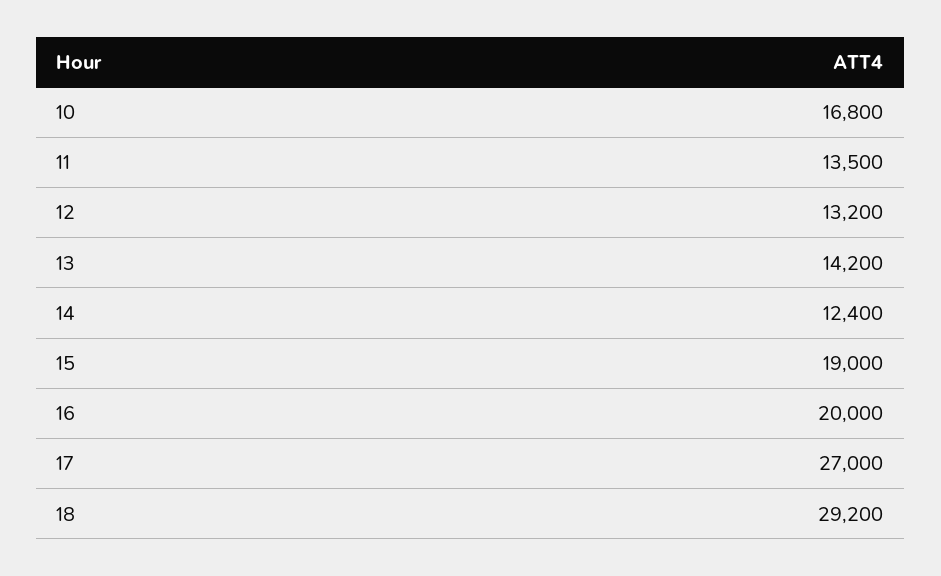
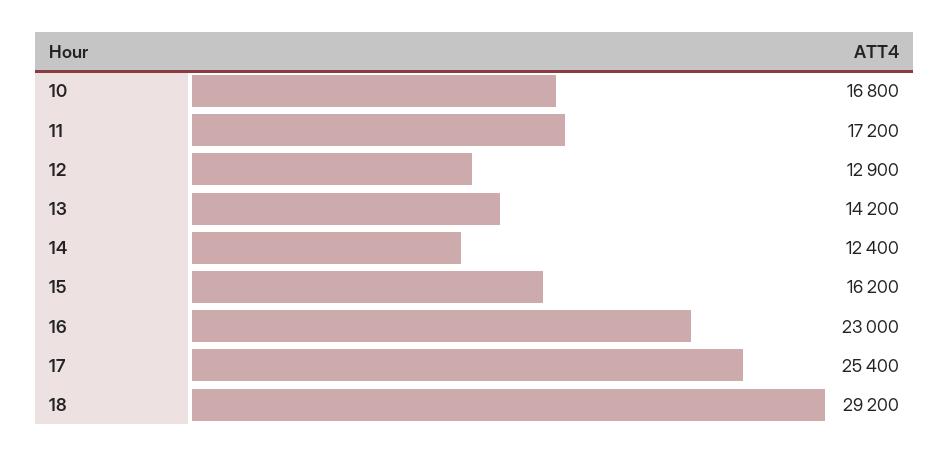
11: 13500 -> 17200
12: 13200 -> 12900
15: 19000 -> 16200
16: 20000 -> 23000
17: 27000 -> 25400

